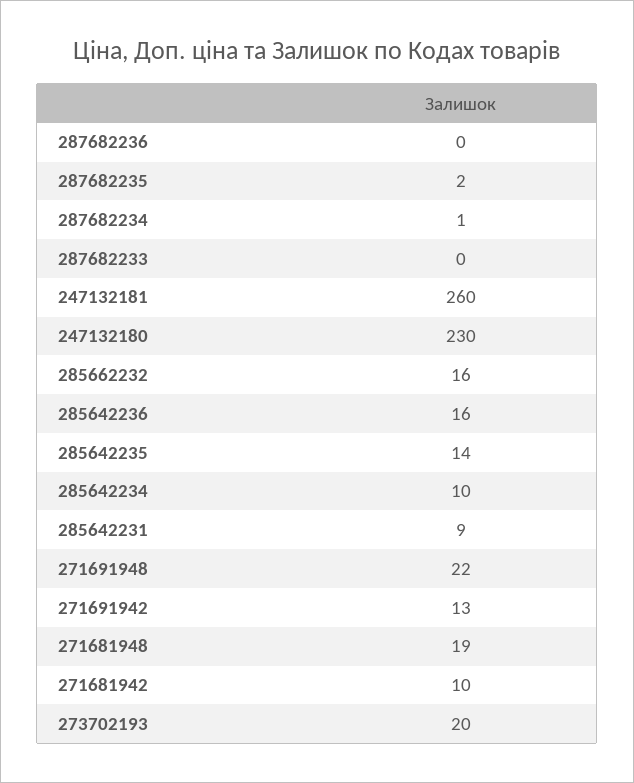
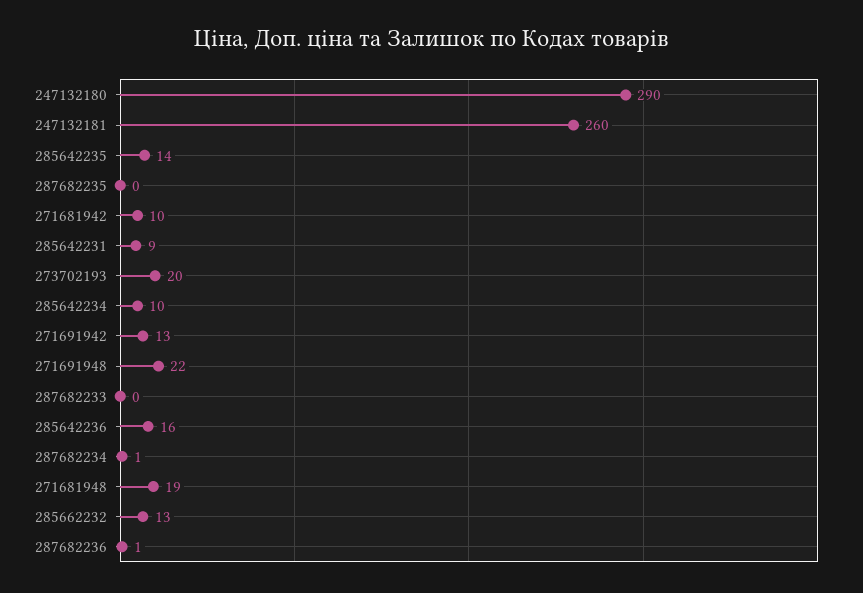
287682236: 0 -> 1
287682235: 2 -> 0
247132180: 230 -> 290
285662232: 16 -> 13

